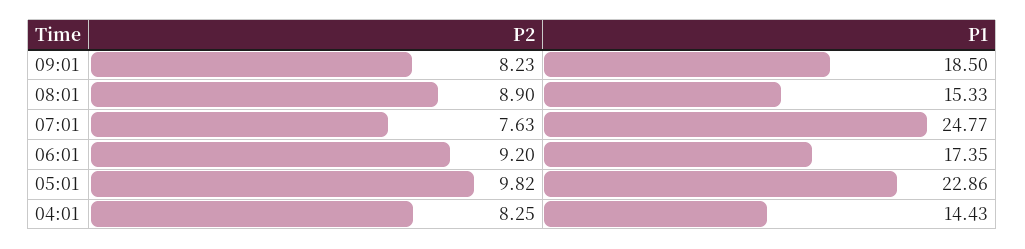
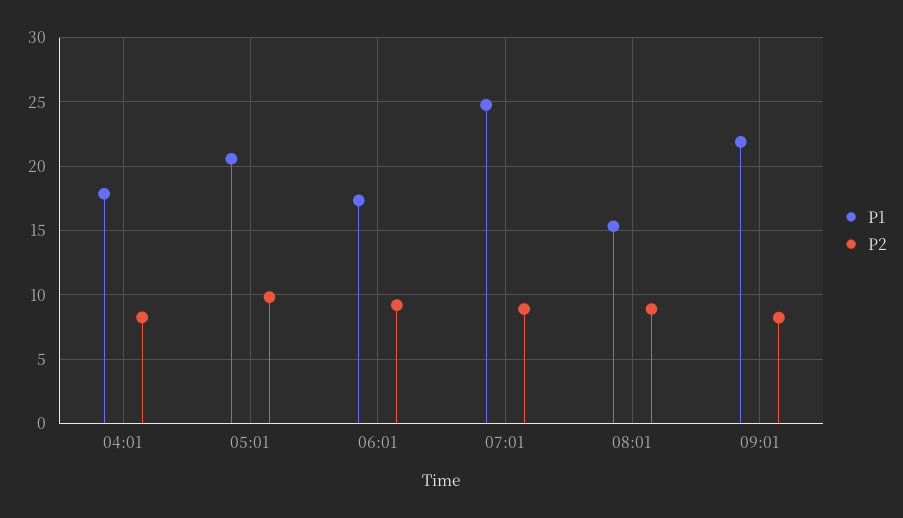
P1, 09:01: 18.5 -> 22
P2, 07:01: 7.63 -> 9
P1, 05:01: 22.86 -> 20.5
P1, 04:01: 14.43 -> 18

